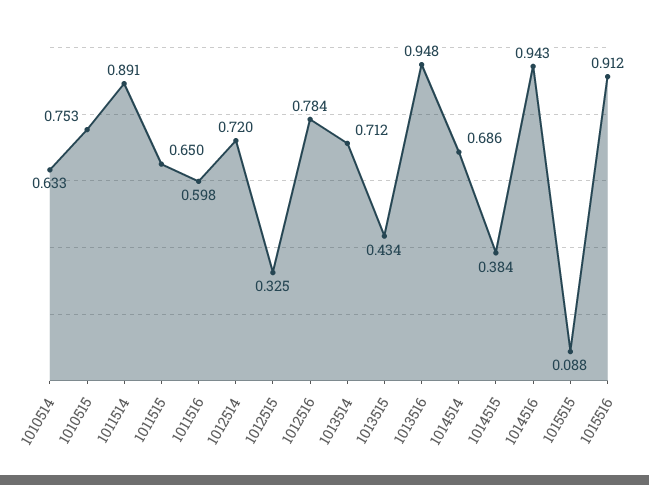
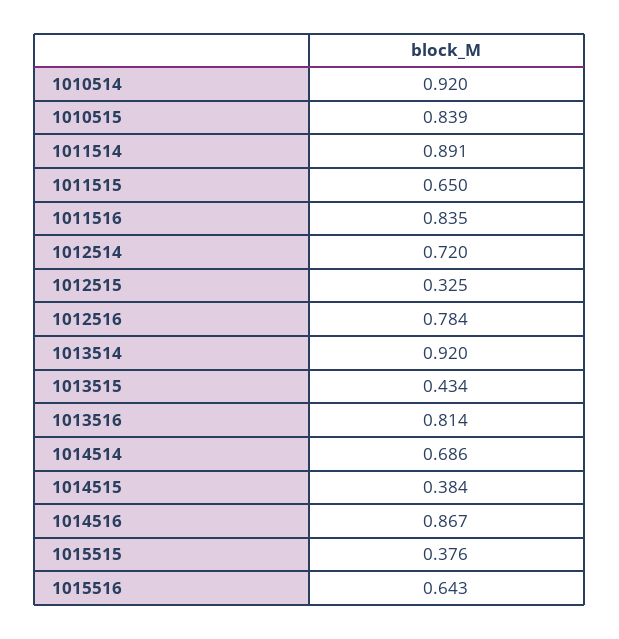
1010514: 0.633 -> 0.92
1010515: 0.753 -> 0.839
1011516: 0.598 -> 0.835
1013514: 0.712 -> 0.92
1013516: 0.948 -> 0.814
1014516: 0.943 -> 0.867
1015515: 0.088 -> 0.376
1015516: 0.912 -> 0.643

